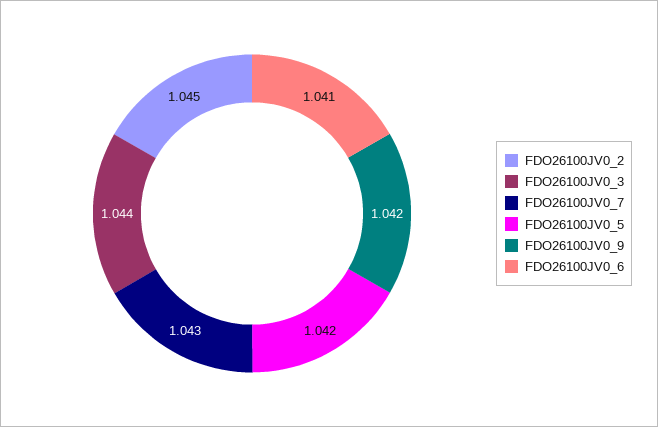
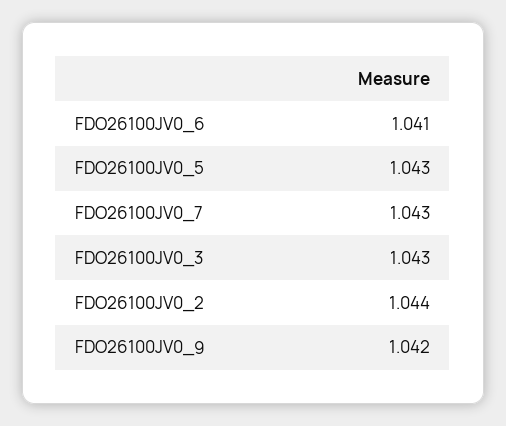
FDO26100JV0_2: 1.045 -> 1.044
FDO26100JV0_3: 1.044 -> 1.043
FDO26100JV0_5: 1.042 -> 1.043

